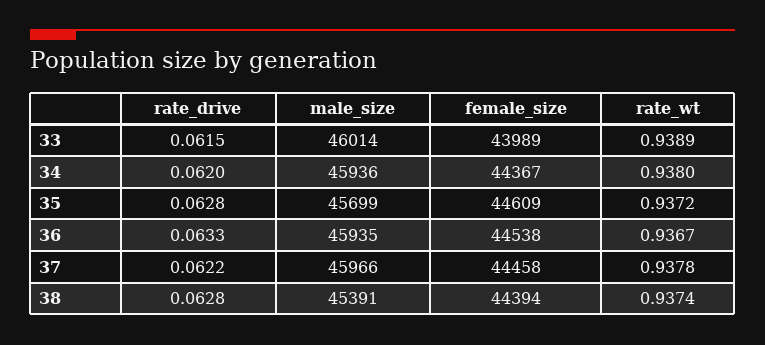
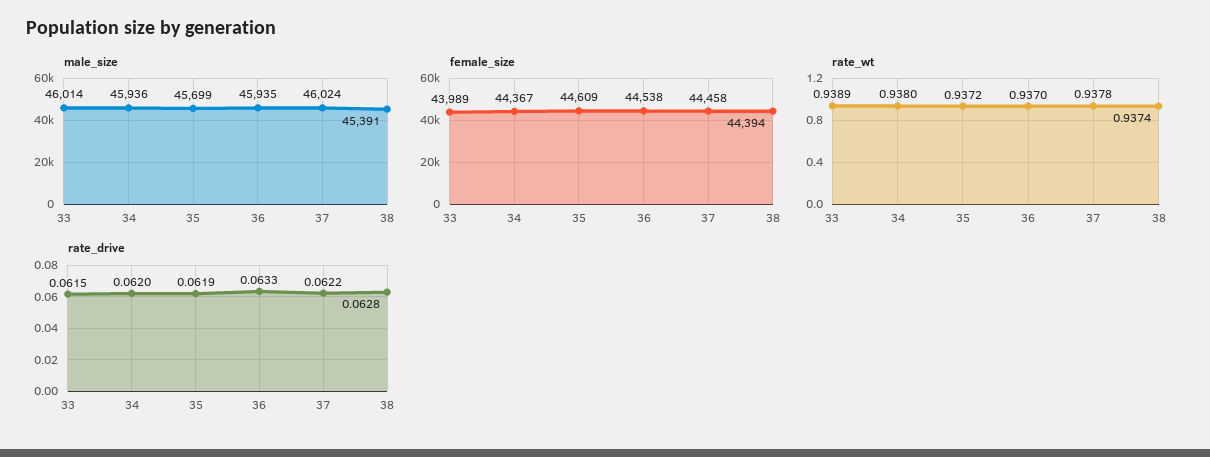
rate_drive, 35: 0.0628 -> 0.0619
rate_wt, 36: 0.9367 -> 0.937
male_size, 37: 45966 -> 46024

